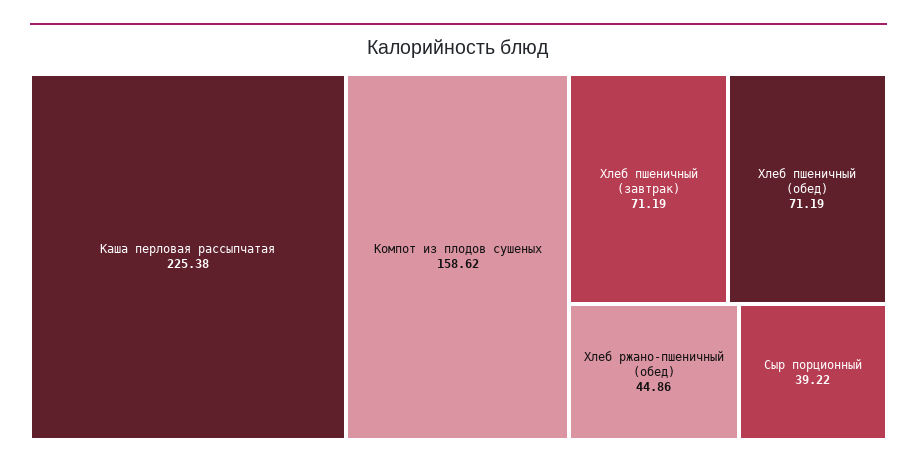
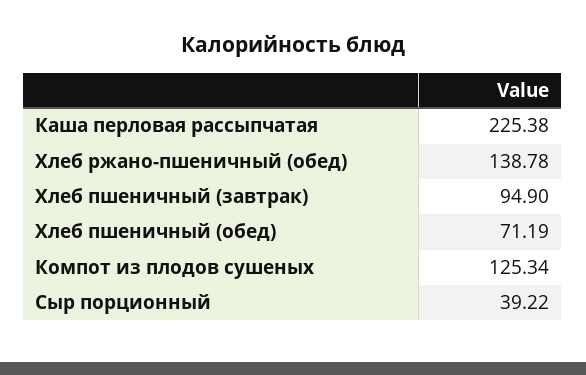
Компот из плодов сушеных: 158.62 -> 125.34
Хлеб пшеничный (завтрак): 71.19 -> 94.9
Хлеб ржано-пшеничный (обед): 44.86 -> 138.78

